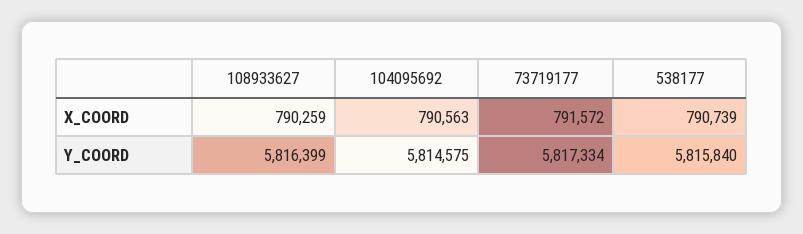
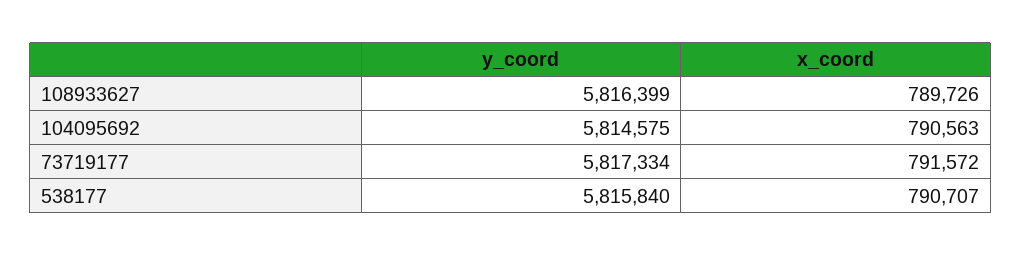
108933627, X_COORD: 790259 -> 789726
538177, X_COORD: 790739 -> 790707

